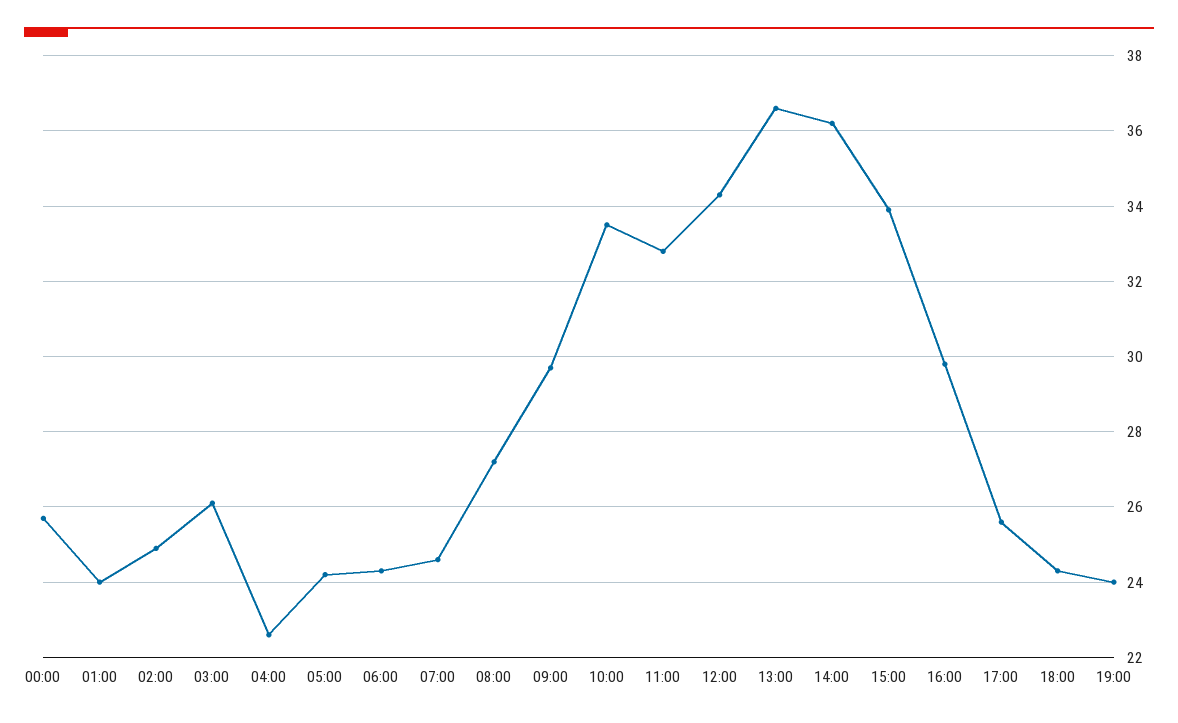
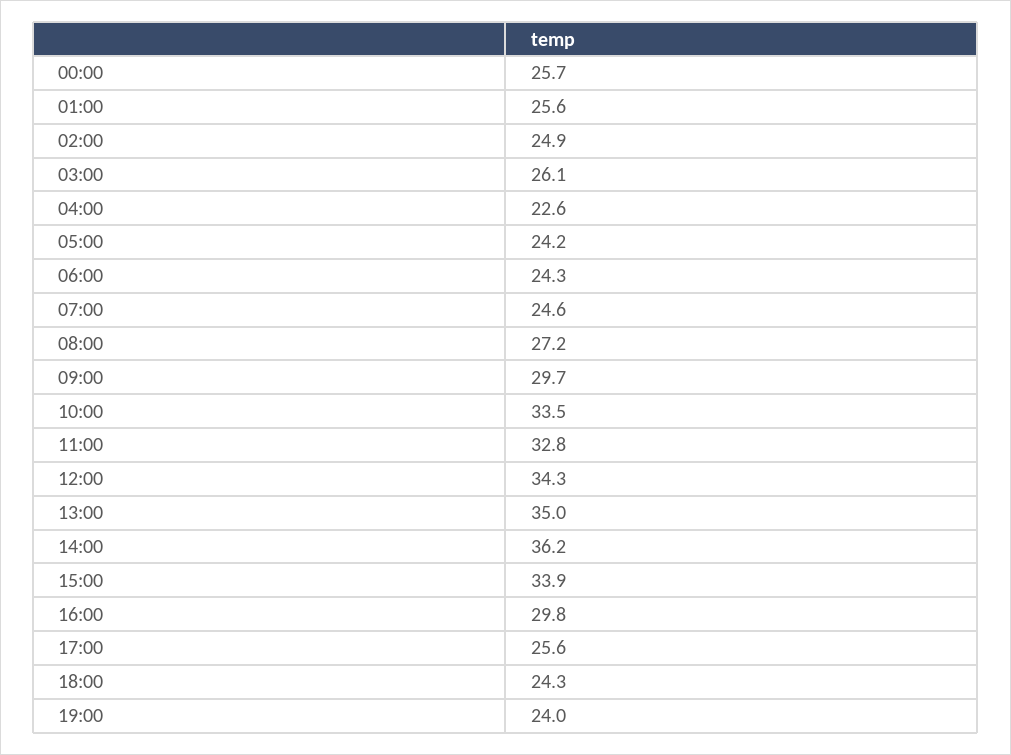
01:00: 24 -> 25.6
13:00: 36.5 -> 35

